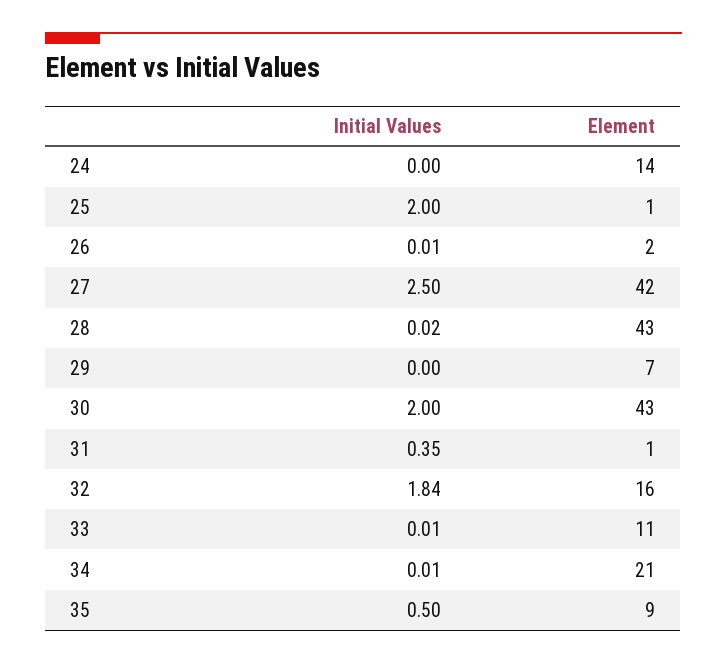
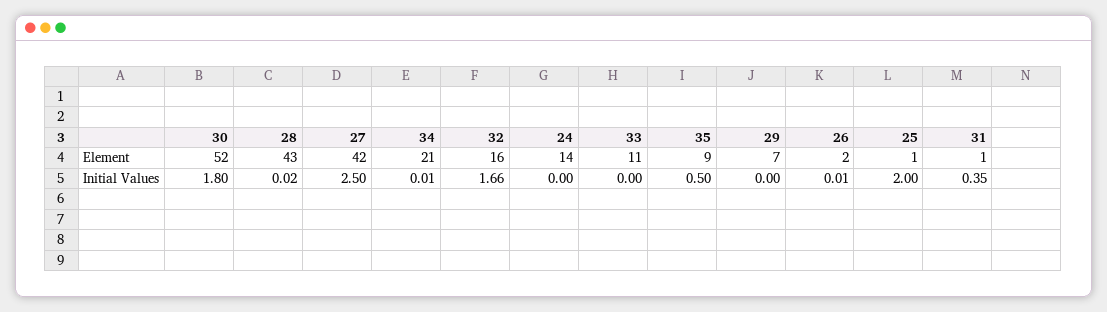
Initial Values, 30: 2 -> 1.8
Element, 30: 43 -> 52
Initial Values, 32: 1.84 -> 1.66
Initial Values, 33: 0.01 -> 0

